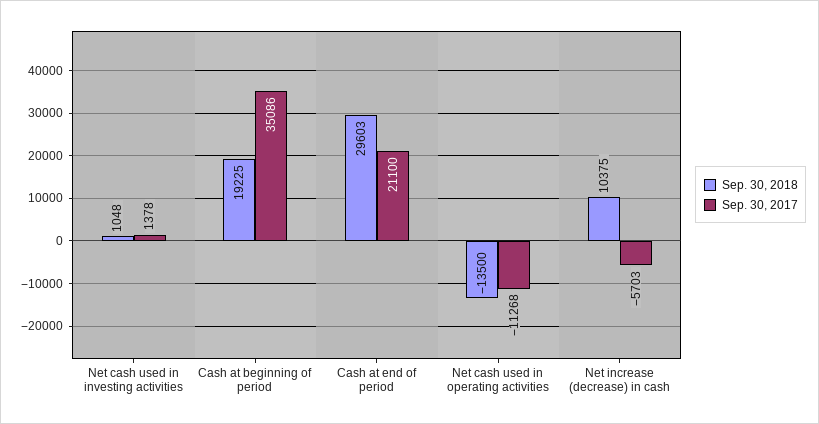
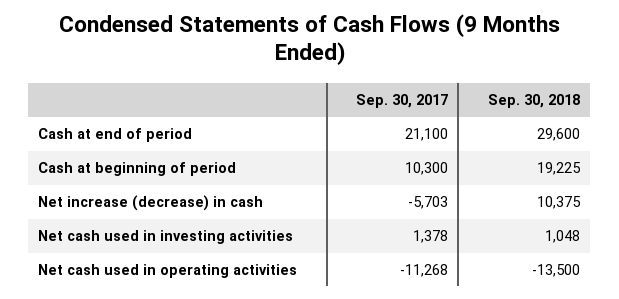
Sep. 30, 2017, Cash at beginning of period: 35086 -> 10300
Sep. 30, 2018, Cash at end of period: 29603 -> 29600

